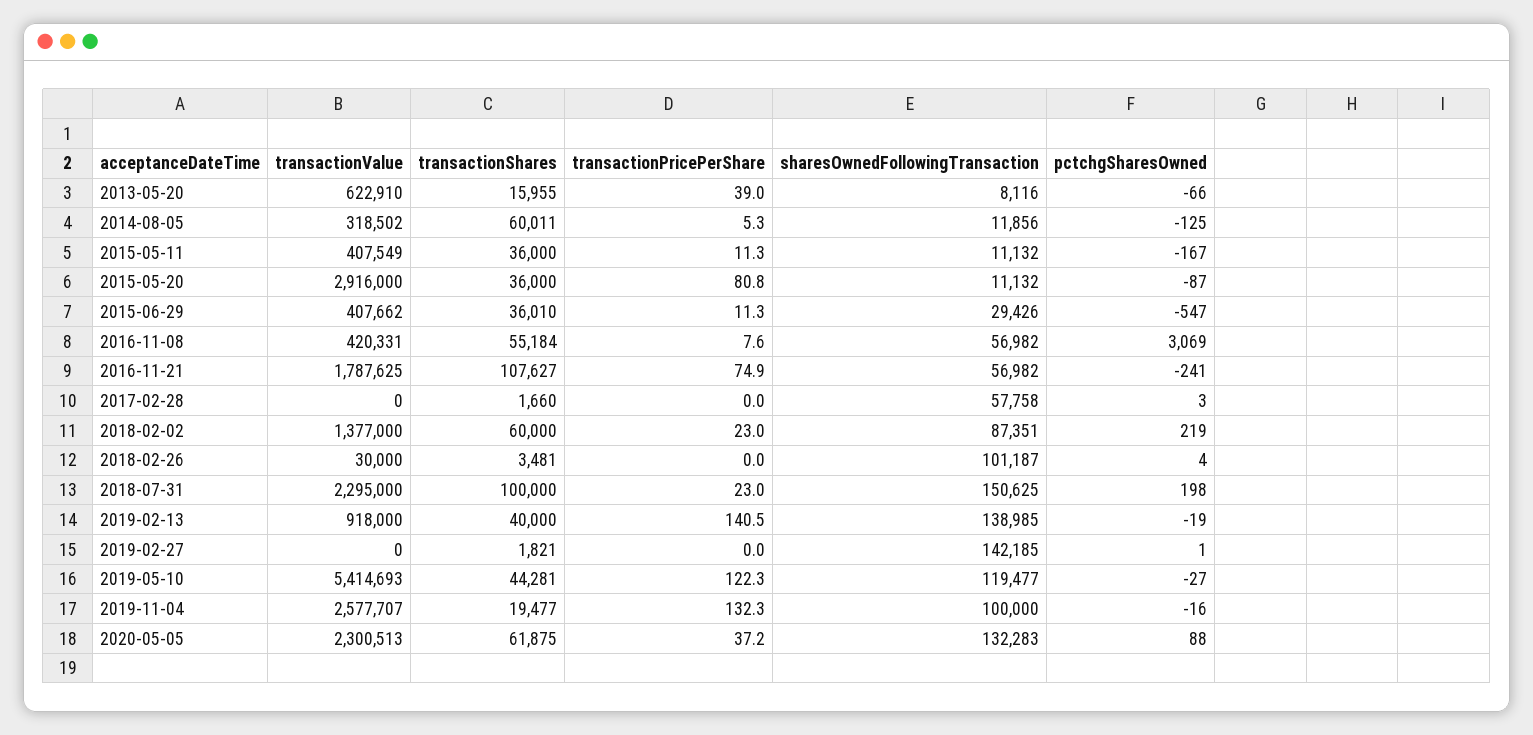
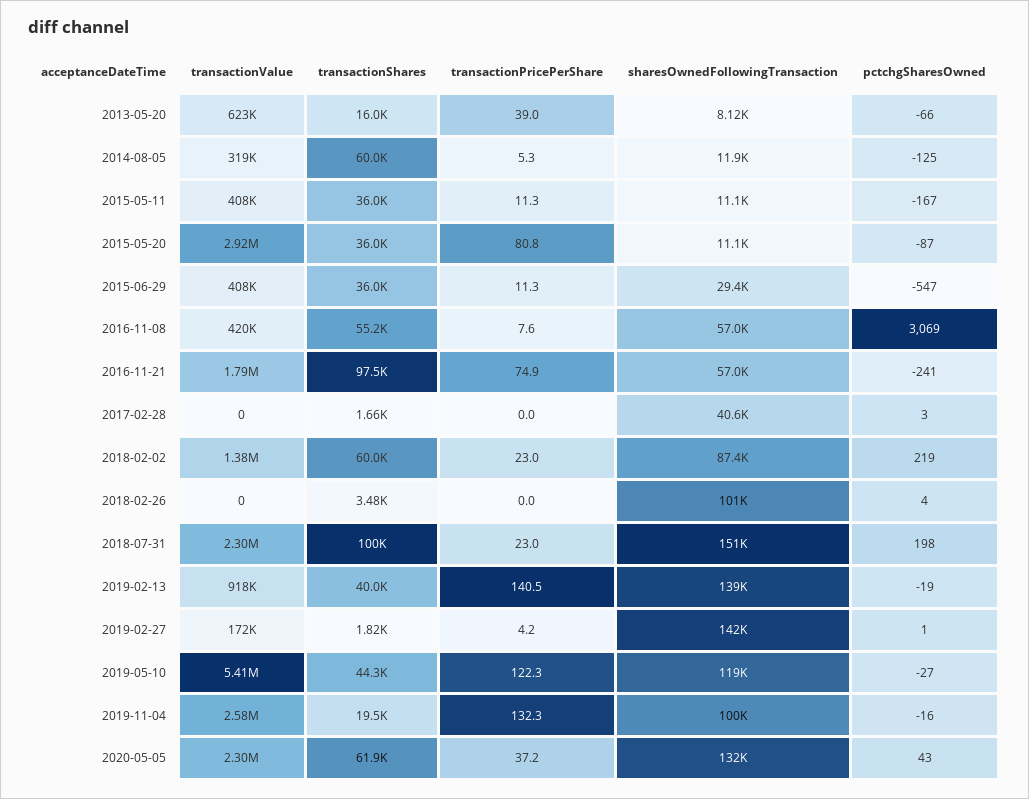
transactionShares, 2016-11-21: 107627 -> 97500
sharesOwnedFollowingTransaction, 2017-02-28: 57758 -> 40600
transactionValue, 2018-02-26: 30000 -> 0
transactionValue, 2019-02-27: 0 -> 172000
transactionPricePerShare, 2019-02-27: 0 -> 4.2
pctchgSharesOwned, 2020-05-05: 88 -> 43

